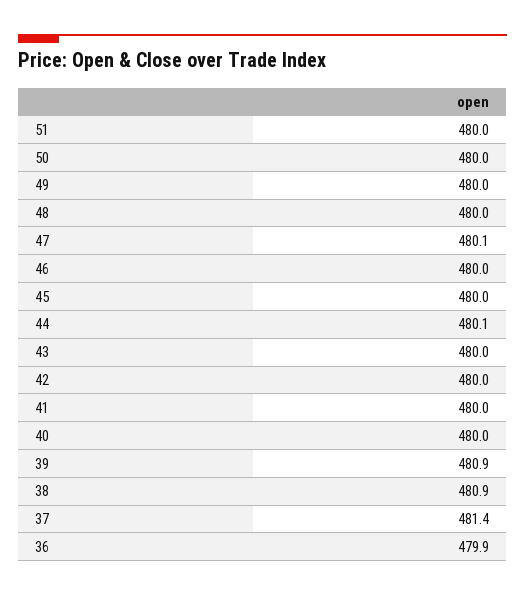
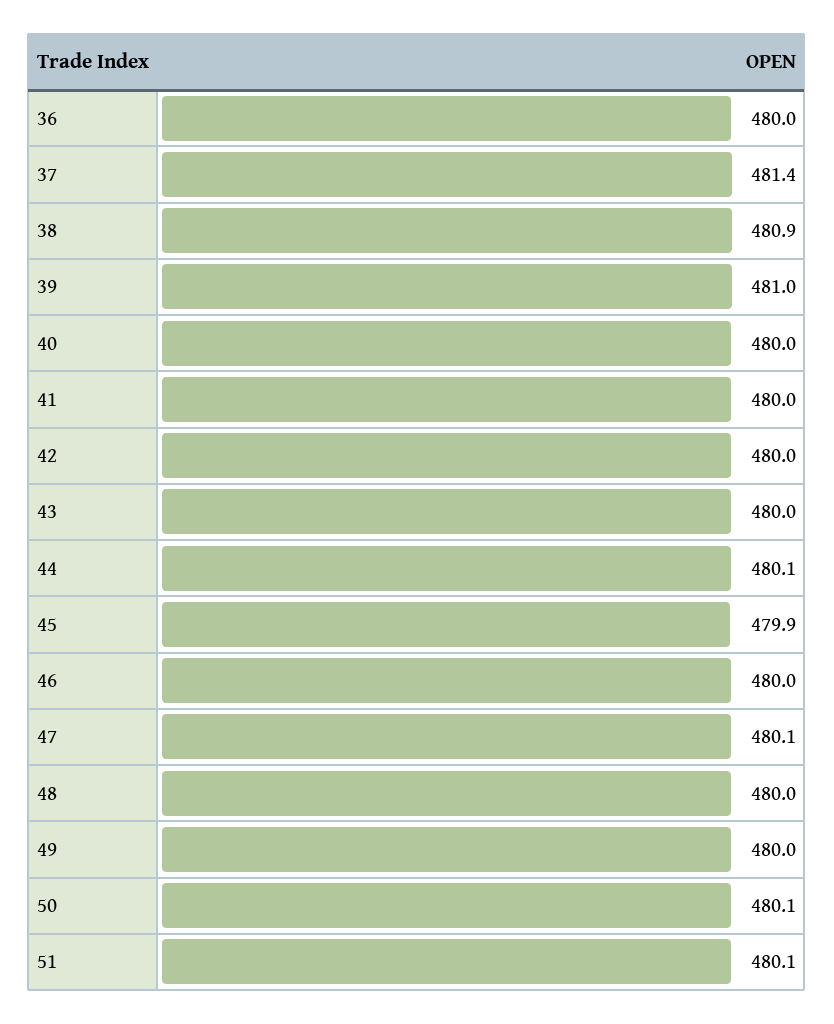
51: 480 -> 480.1
50: 480 -> 480.1
45: 480 -> 479.9
39: 480.9 -> 481
36: 479.9 -> 480

